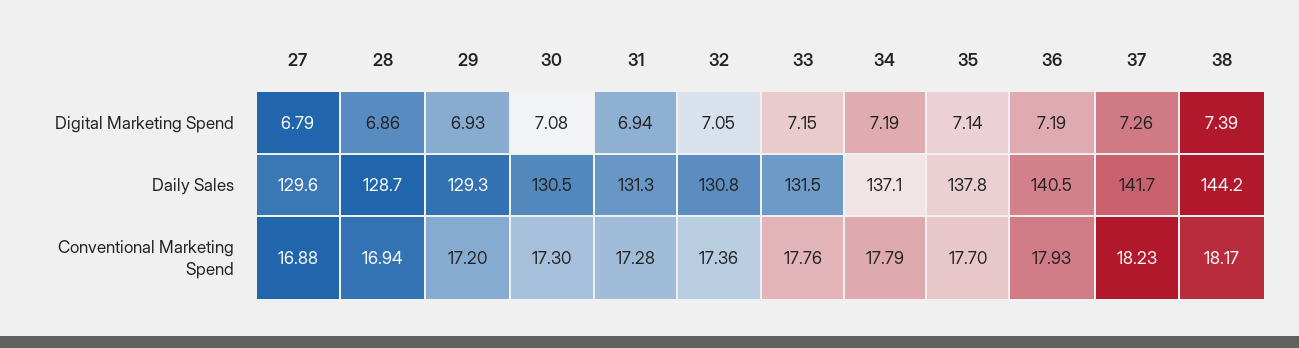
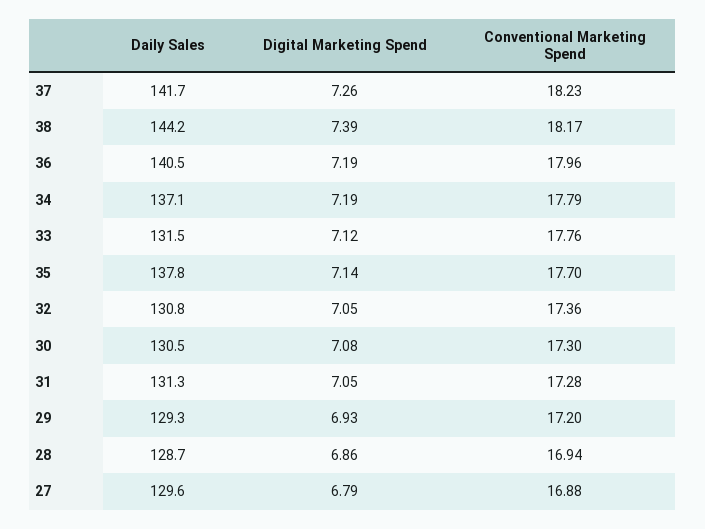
31, Digital Marketing Spend: 6.94 -> 7.05
33, Digital Marketing Spend: 7.15 -> 7.12
36, Conventional Marketing Spend: 17.93 -> 17.96

